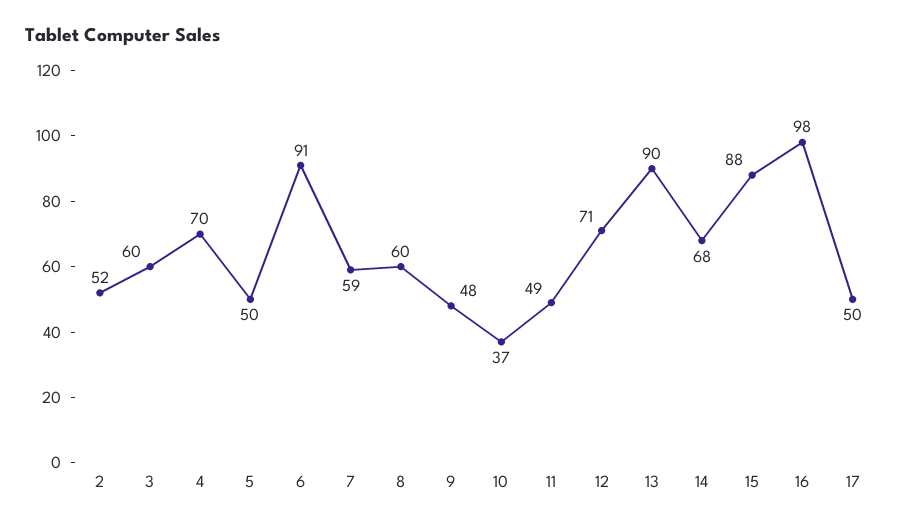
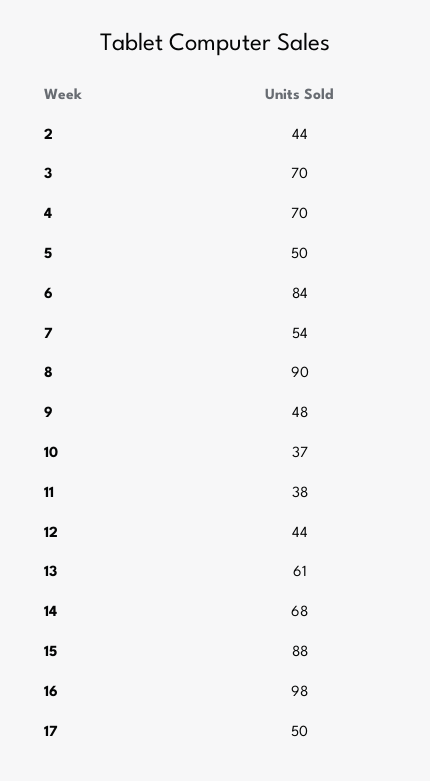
2: 52 -> 44
3: 60 -> 70
6: 91 -> 84
7: 59 -> 54
8: 60 -> 90
11: 49 -> 38
12: 71 -> 44
13: 90 -> 61

